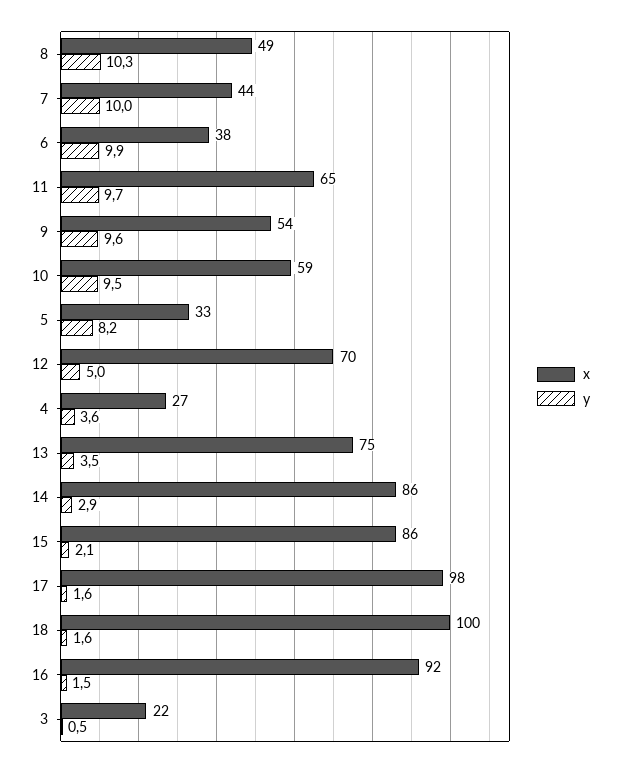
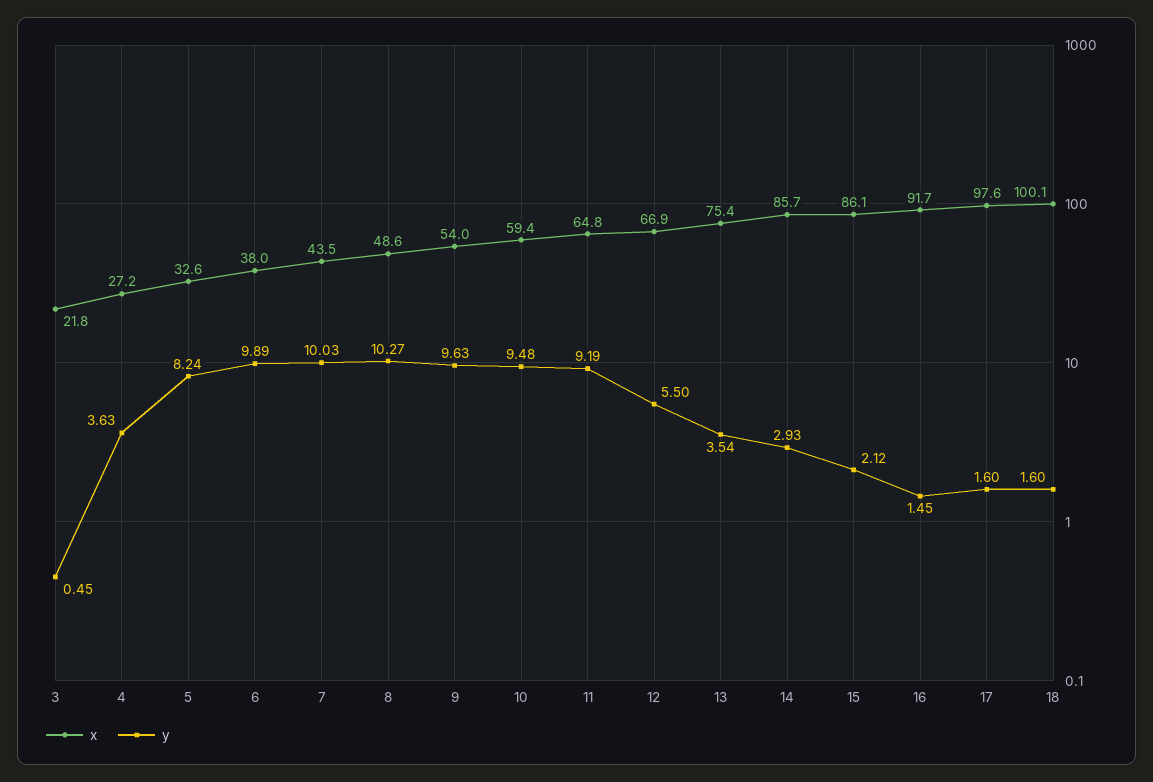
y, 11: 9.7 -> 9.19
x, 12: 70 -> 66.9
y, 12: 5 -> 5.5

